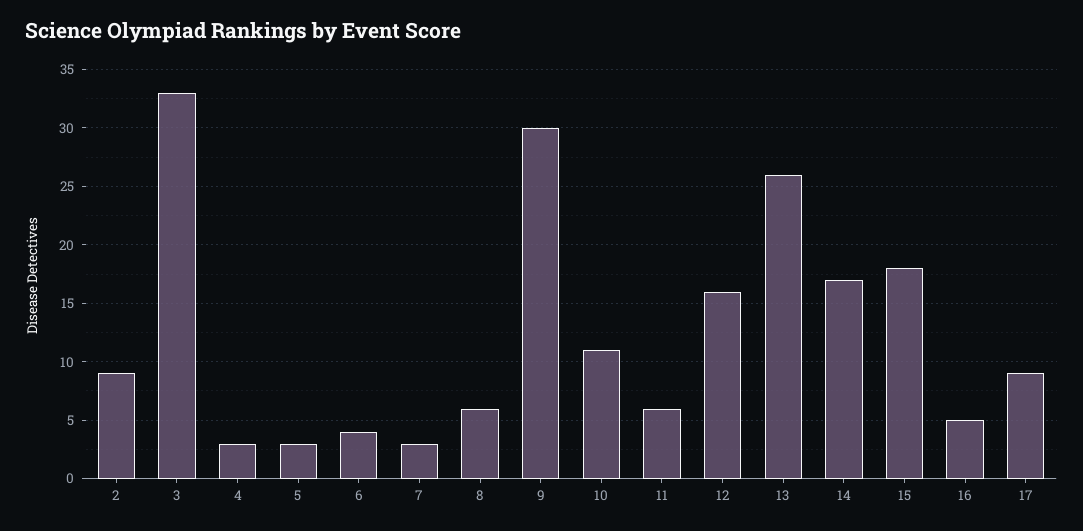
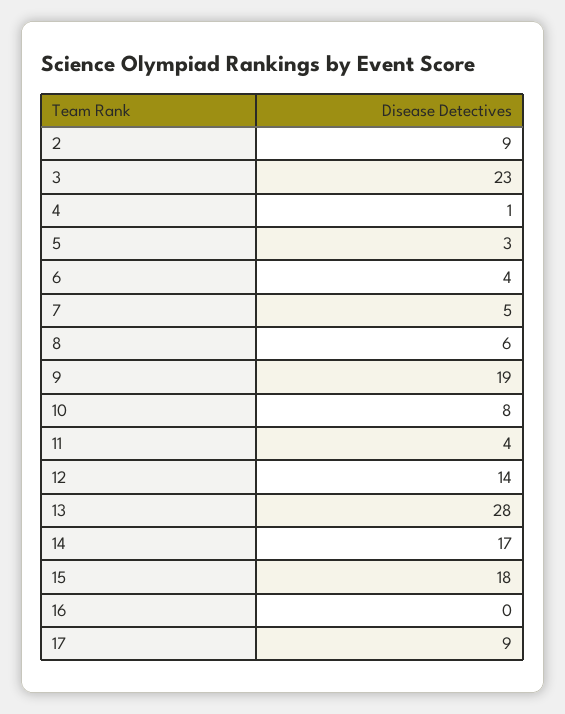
3: 33 -> 23
4: 3 -> 1
7: 3 -> 5
9: 30 -> 19
10: 11 -> 8
11: 6 -> 4
12: 16 -> 14
13: 26 -> 28
16: 5 -> 0

